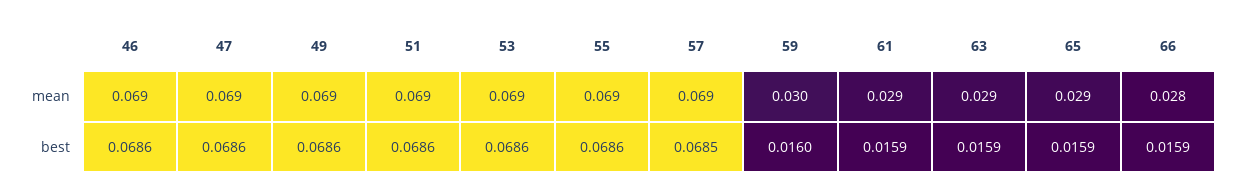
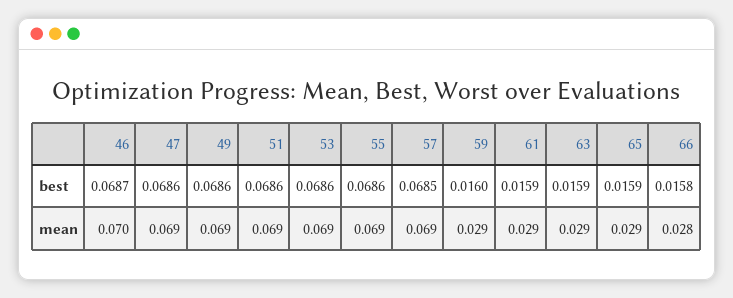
46, mean: 0.069 -> 0.07
59, mean: 0.03 -> 0.029
46, best: 0.0686 -> 0.0687
66, best: 0.0159 -> 0.0158

